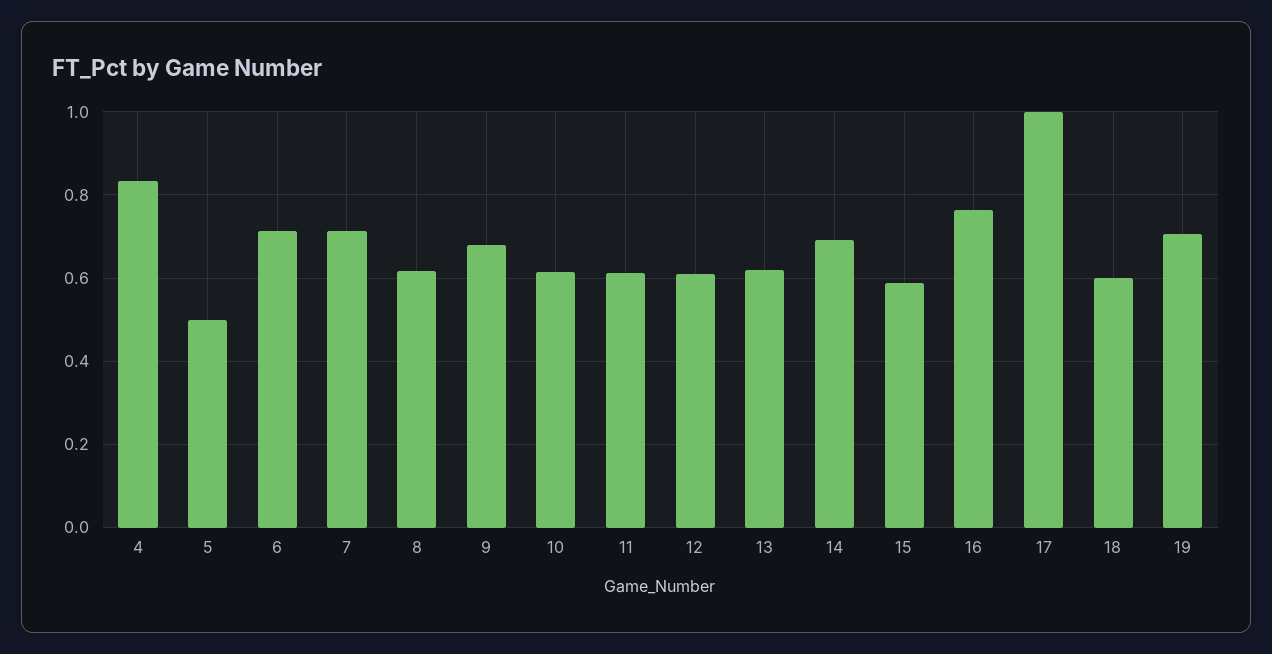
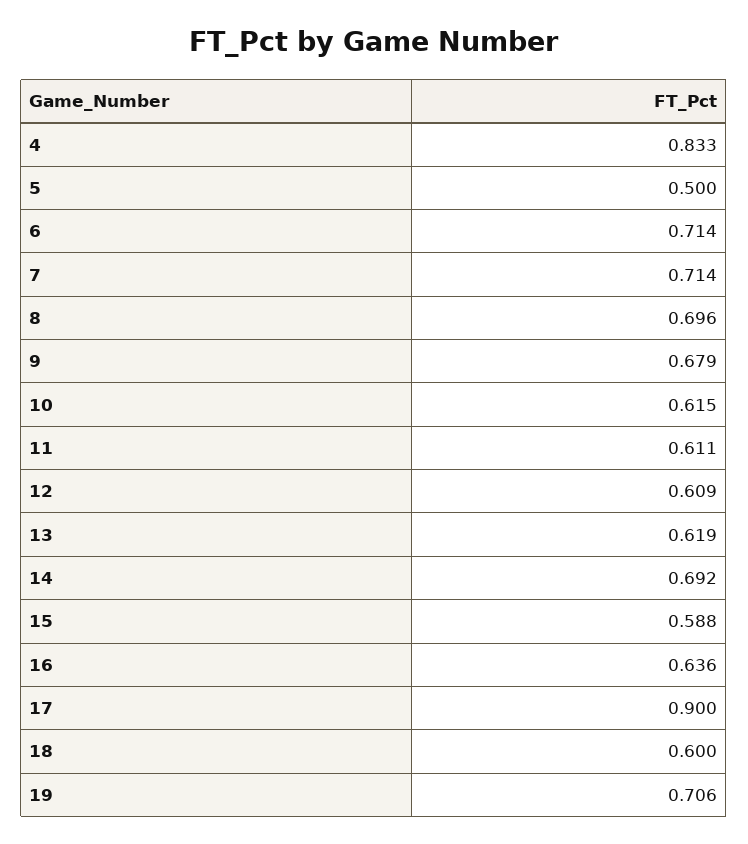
8: 0.62 -> 0.696
16: 0.76 -> 0.636
17: 1 -> 0.9

